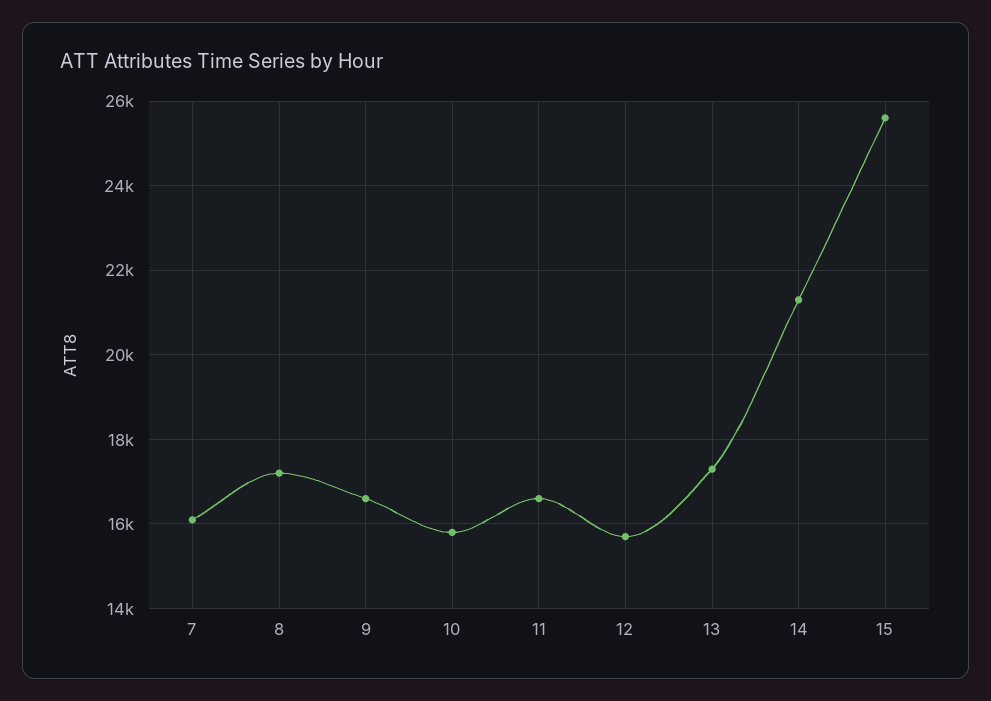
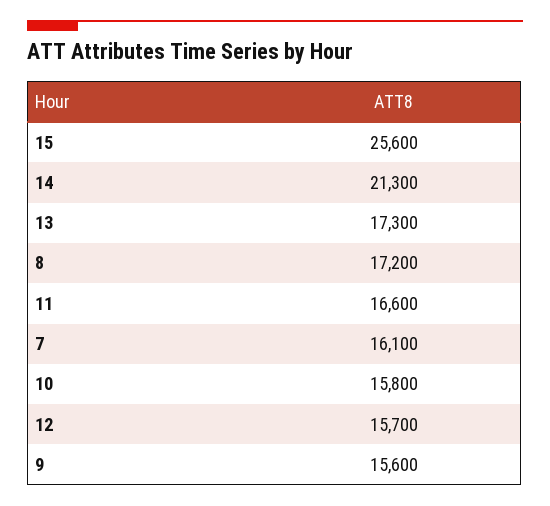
9: 16600 -> 15600

